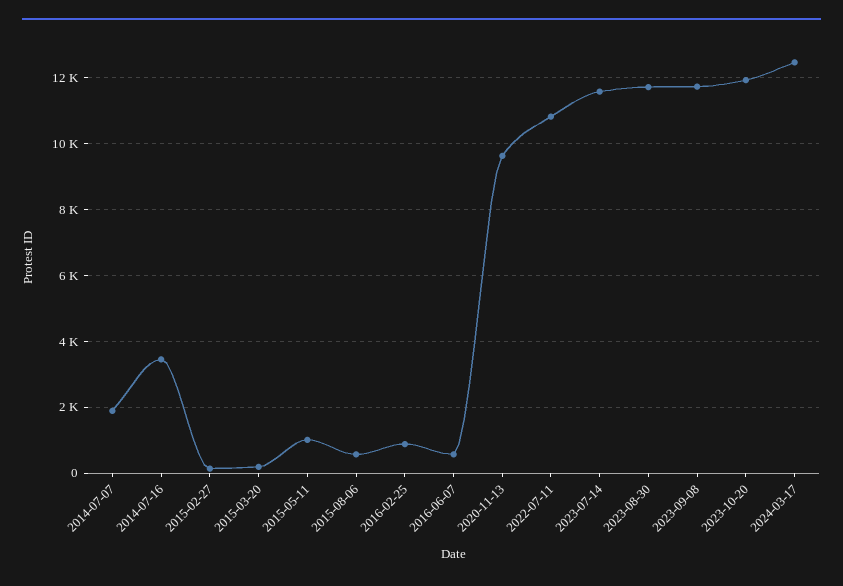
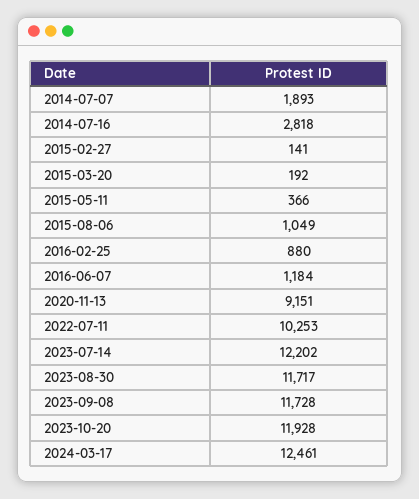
2014-07-16: 3400 -> 2818
2015-05-11: 1000 -> 366
2015-08-06: 600 -> 1049
2016-06-07: 600 -> 1184
2020-11-13: 9600 -> 9151
2022-07-11: 10800 -> 10253
2023-07-14: 11600 -> 12202

